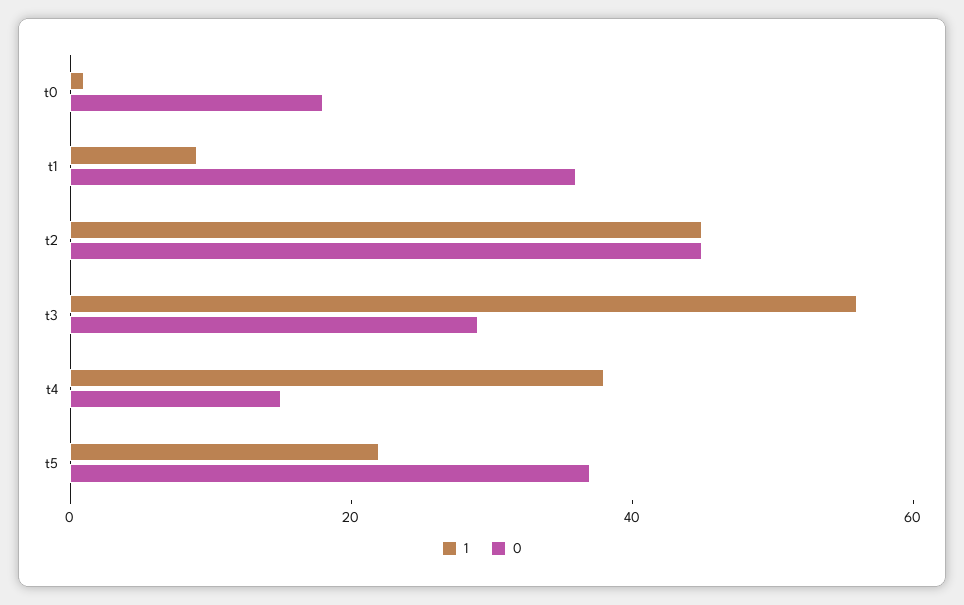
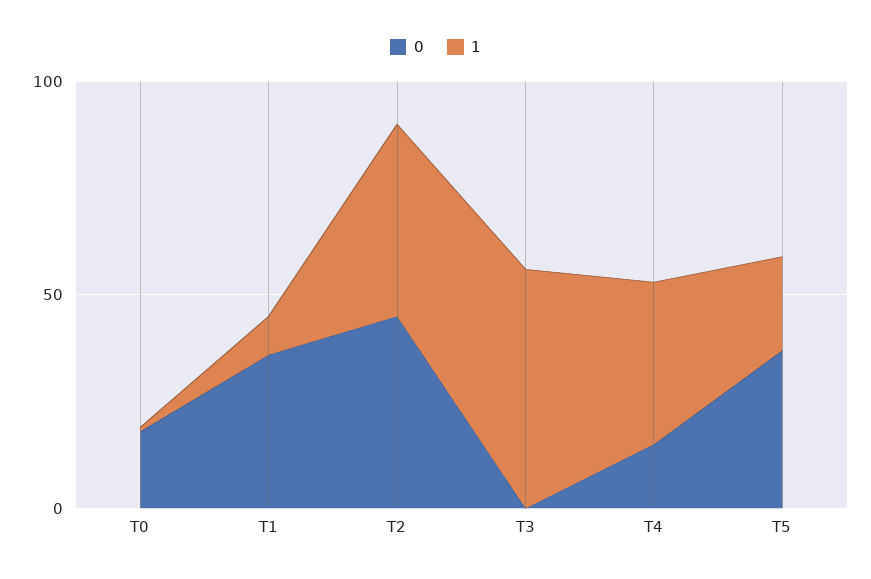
0, t3: 30 -> 0

